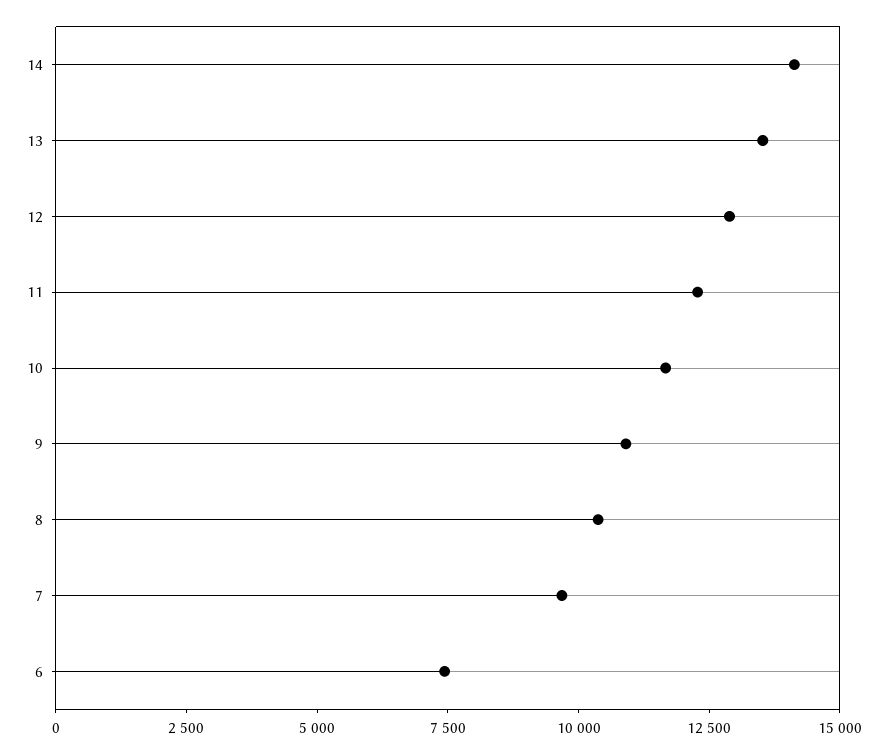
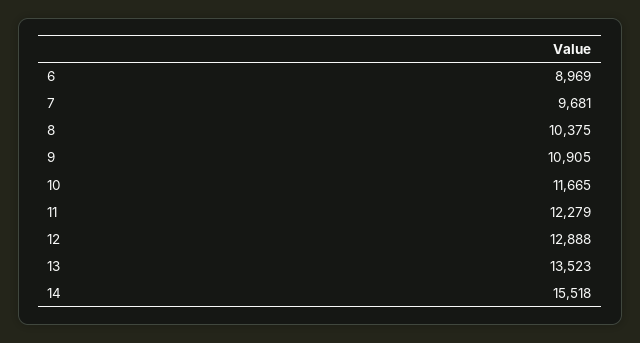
14: 14000 -> 15518
6: 7500 -> 8969

